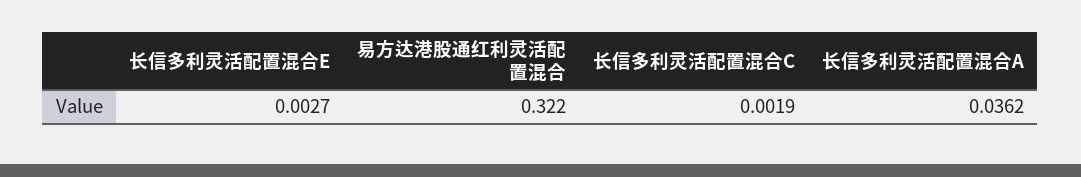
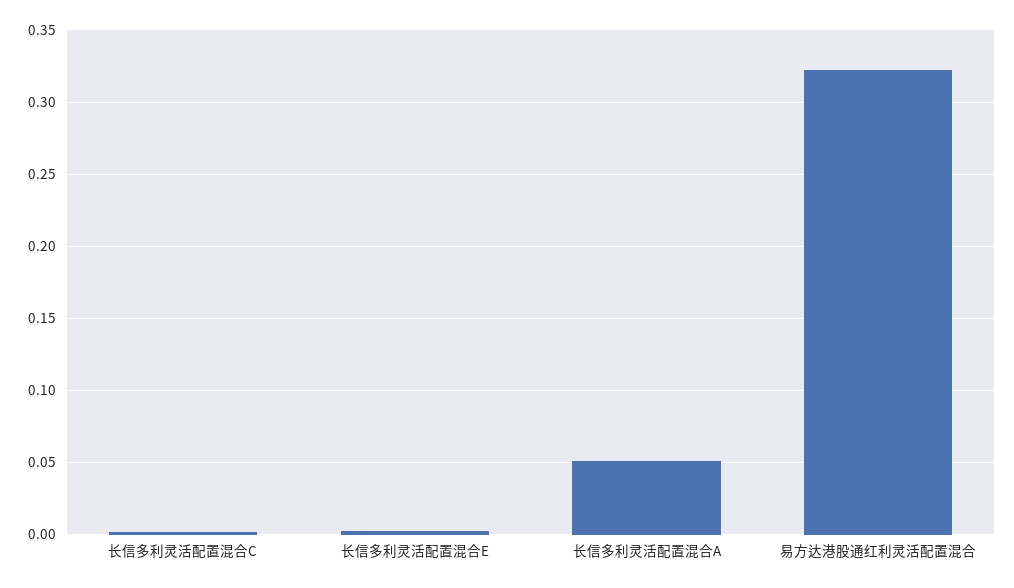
长信多利灵活配置混合A: 0.0362 -> 0.05

